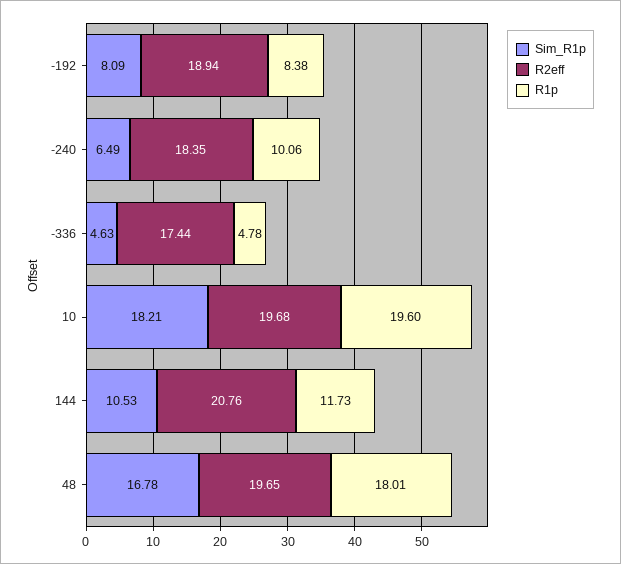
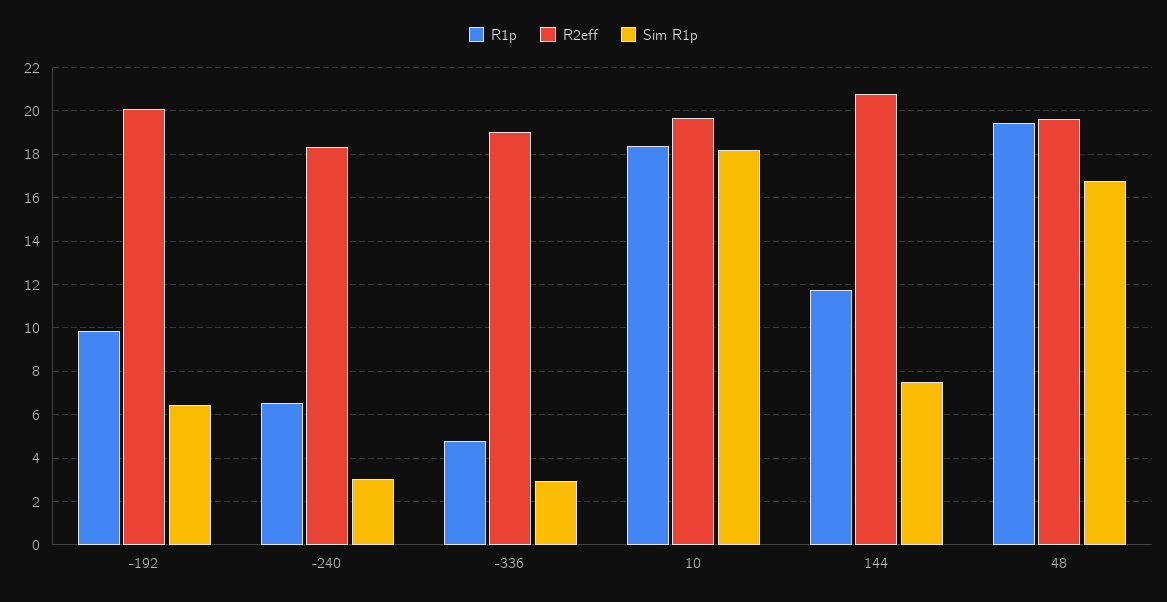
Sim_R1p, -192: 8.09 -> 6.5
R2eff, -192: 18.94 -> 20
R1p, -192: 8.38 -> 10
Sim_R1p, -240: 6.49 -> 3
R1p, -240: 10.06 -> 6.5
Sim_R1p, -336: 4.63 -> 3
R2eff, -336: 17.44 -> 19
R1p, 10: 19.6 -> 18.5
Sim_R1p, 144: 10.53 -> 7.5
R1p, 48: 18.01 -> 19.5

